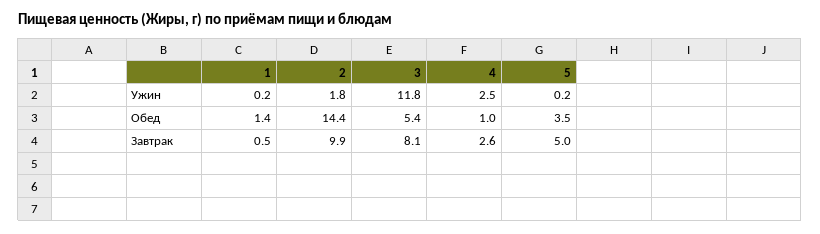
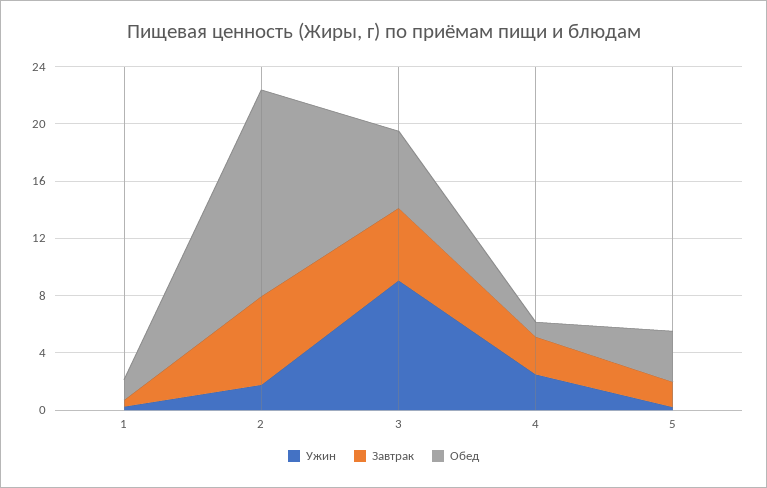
Ужин, 3: 11.8 -> 9
Завтрак, 2: 9.9 -> 6
Завтрак, 3: 8.1 -> 5
Завтрак, 5: 5 -> 2

